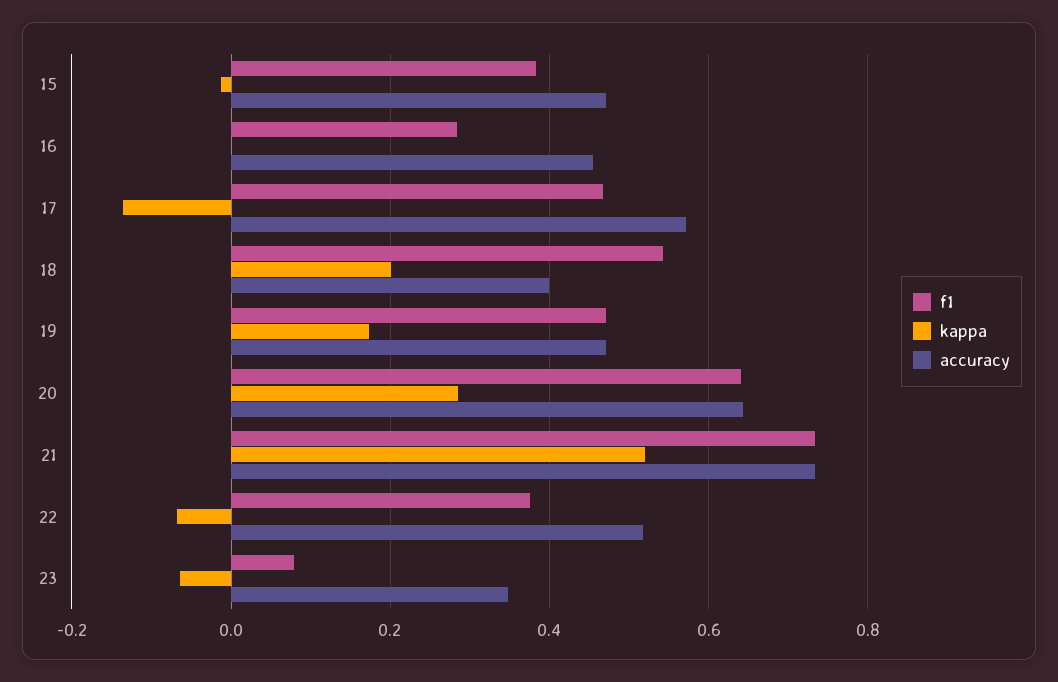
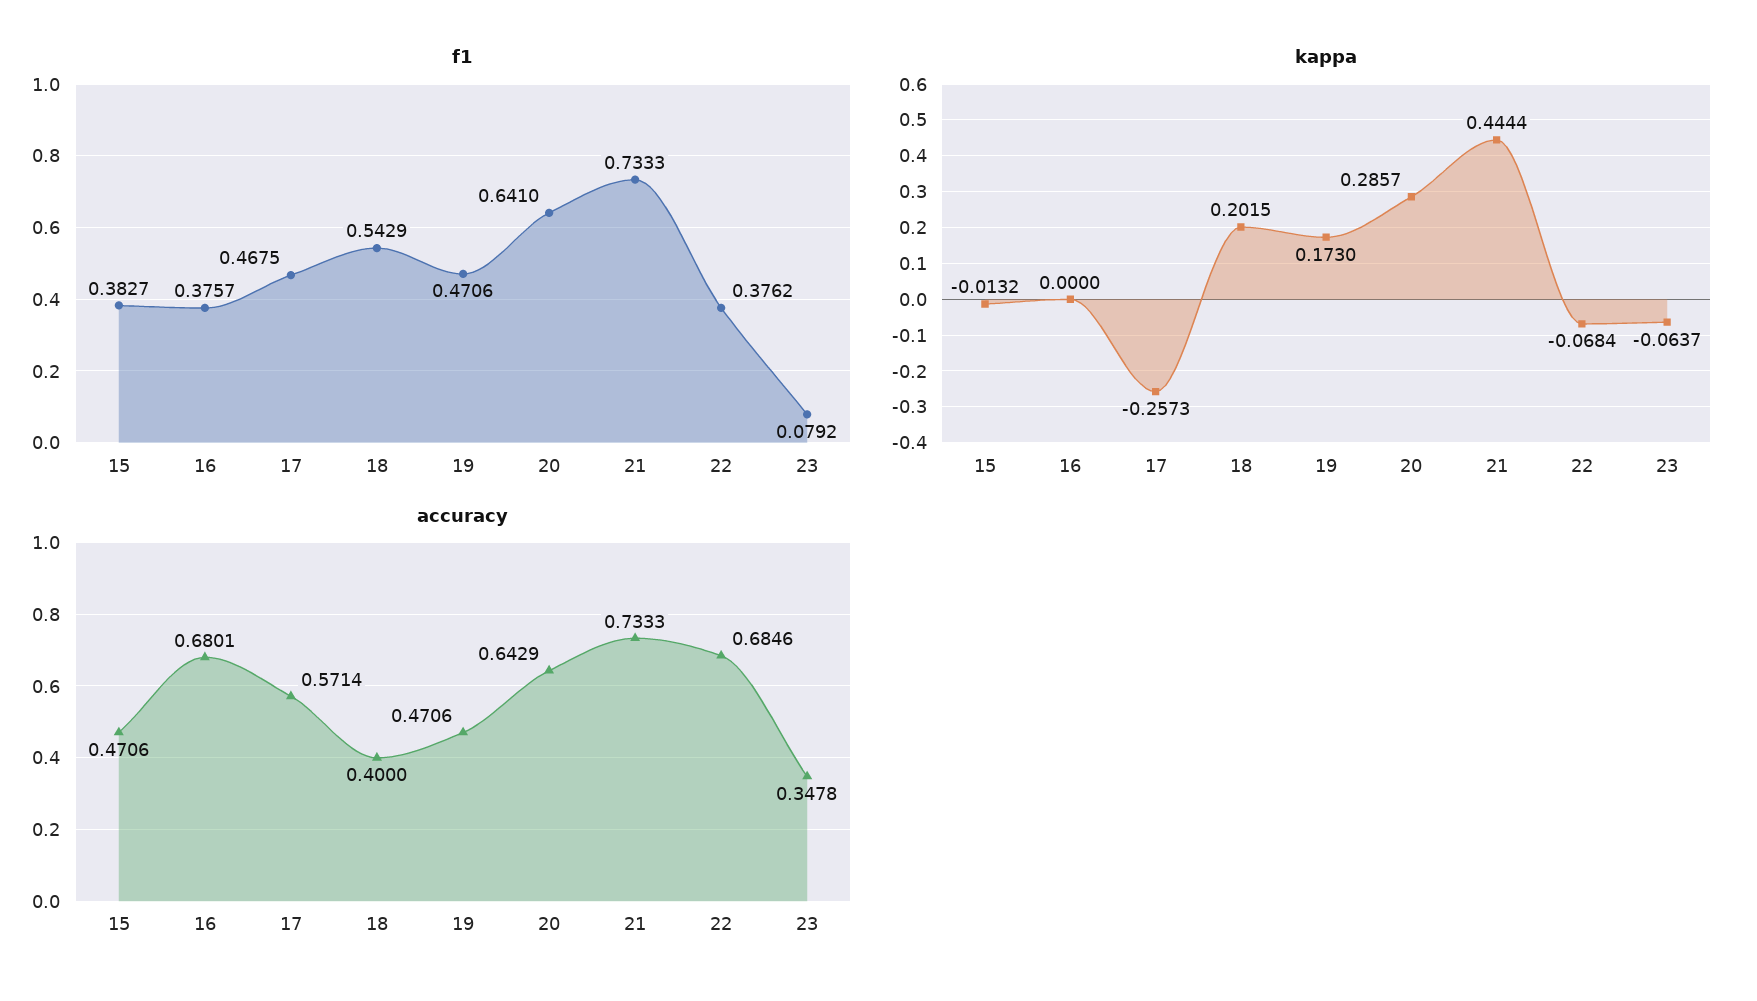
f1, 16: 0.28 -> 0.3757
accuracy, 16: 0.46 -> 0.6801
kappa, 17: -0.14 -> -0.2573
kappa, 21: 0.52 -> 0.4444
accuracy, 22: 0.52 -> 0.6846

